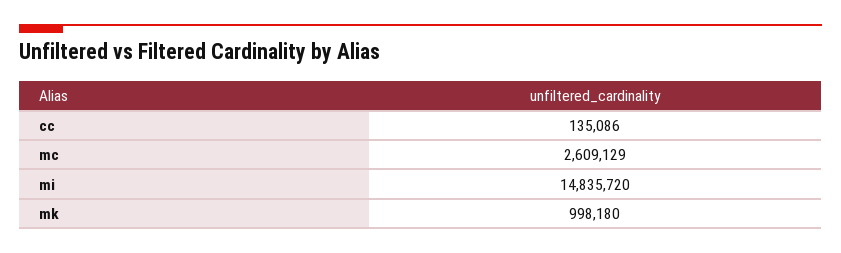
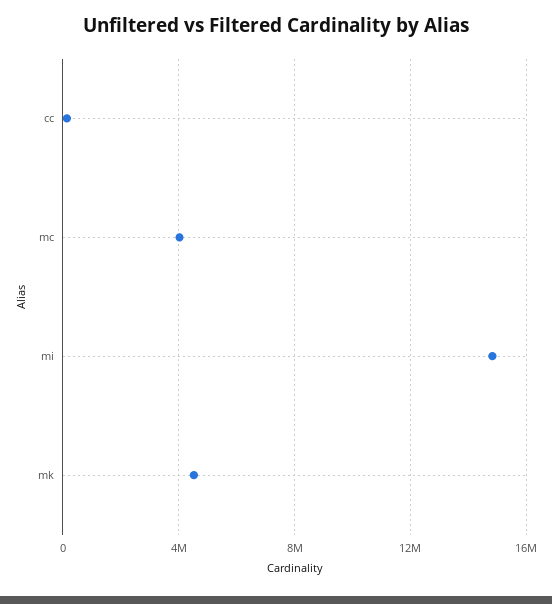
mc: 2609129 -> 4000000
mk: 998180 -> 4500000

